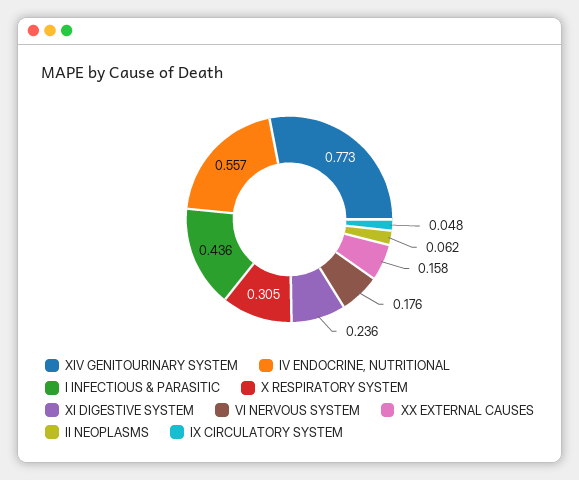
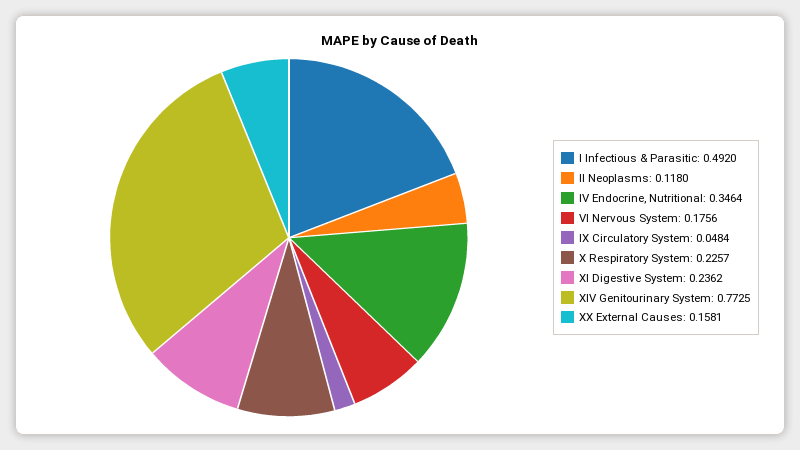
IV ENDOCRINE, NUTRITIONAL: 0.557 -> 0.3464
I INFECTIOUS & PARASITIC: 0.436 -> 0.492
X RESPIRATORY SYSTEM: 0.305 -> 0.2257
II NEOPLASMS: 0.062 -> 0.118

